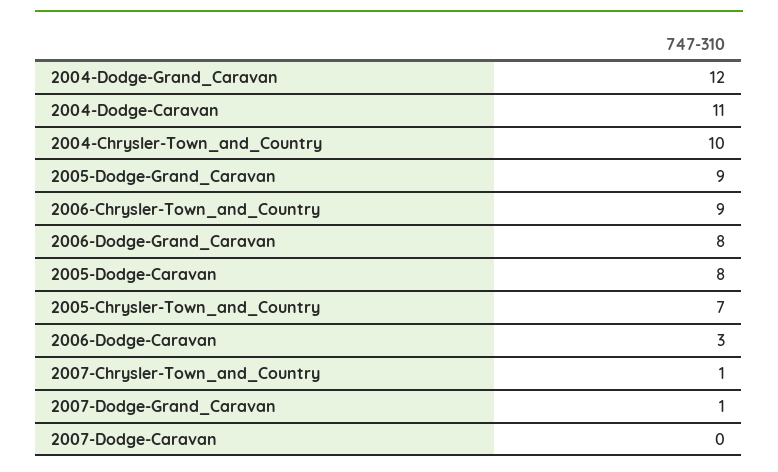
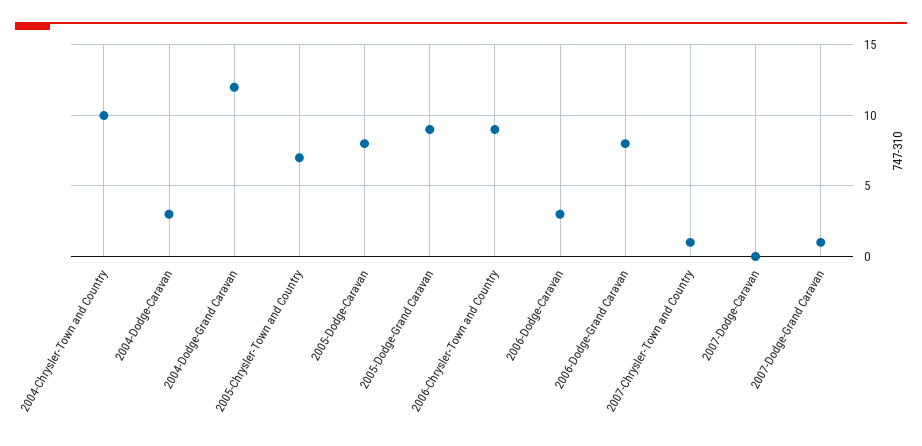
2004-Dodge-Caravan: 11 -> 3

